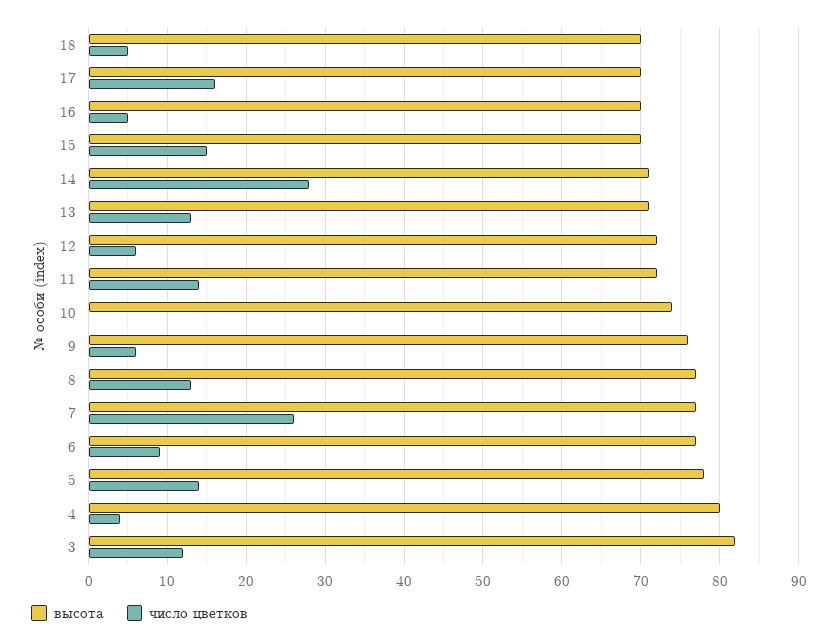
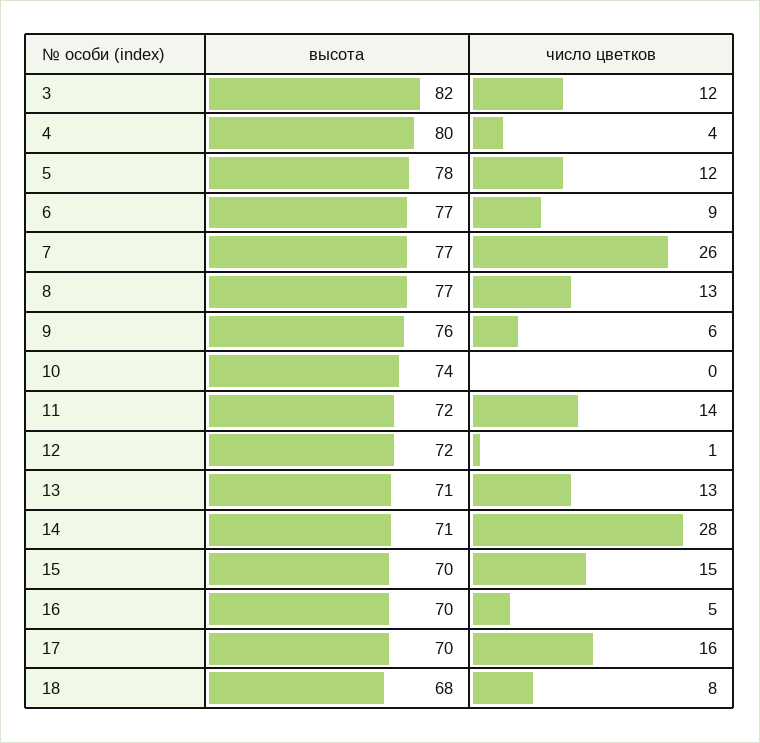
высота, 18: 70 -> 68
число цветков, 18: 5 -> 8
число цветков, 12: 6 -> 1
число цветков, 5: 14 -> 12

